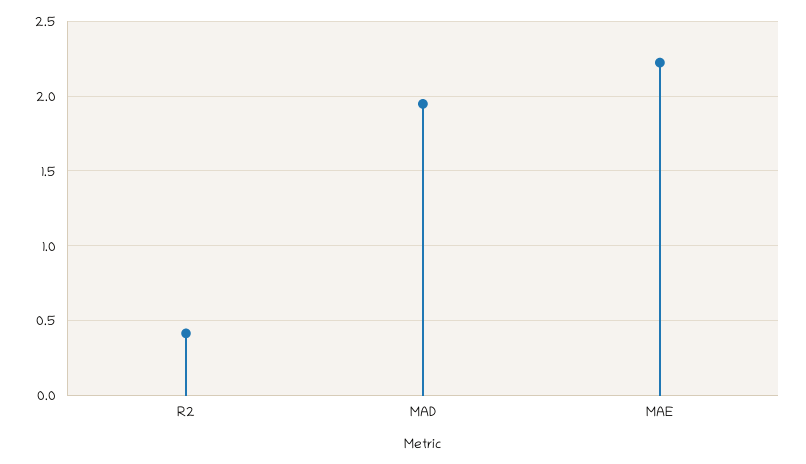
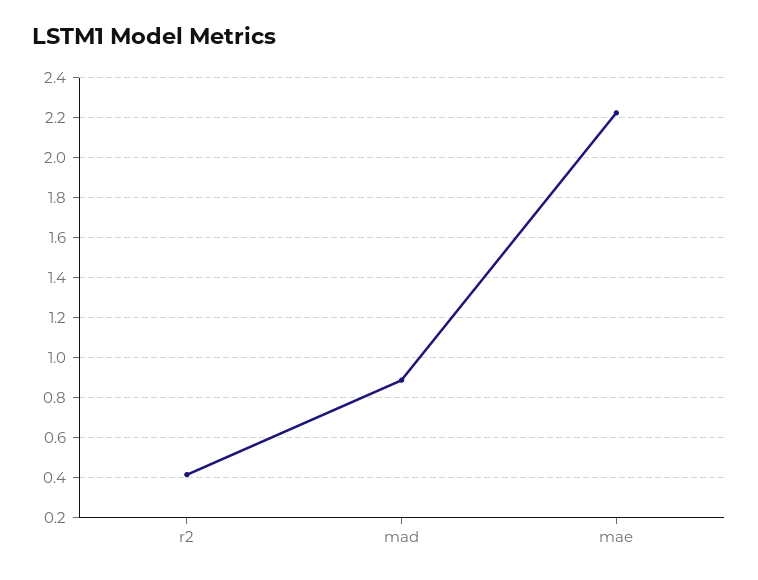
MAD: 1.95 -> 0.9

